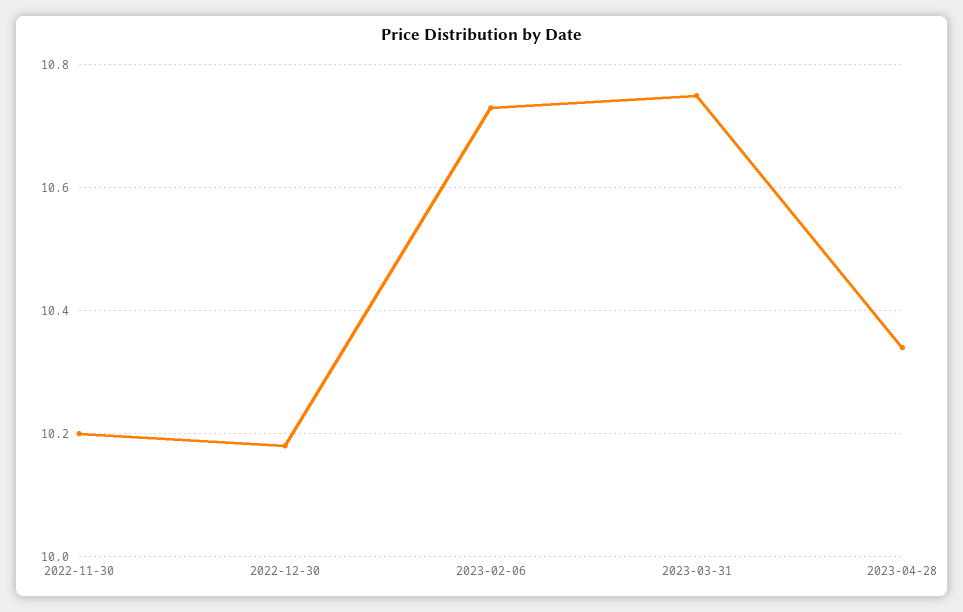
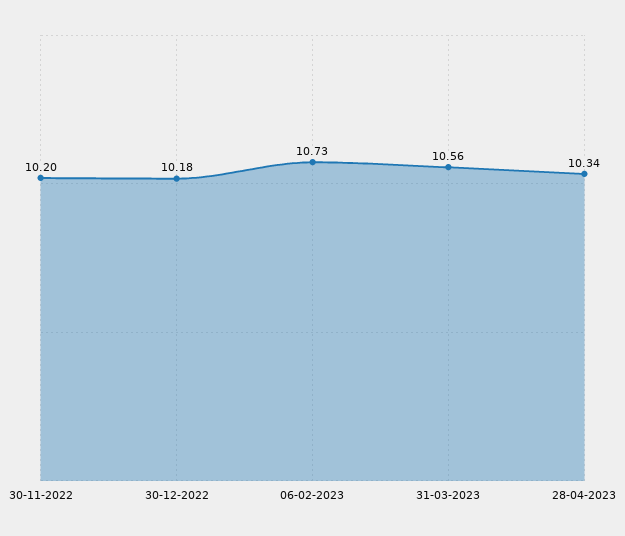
2023-03-31: 10.75 -> 10.56

